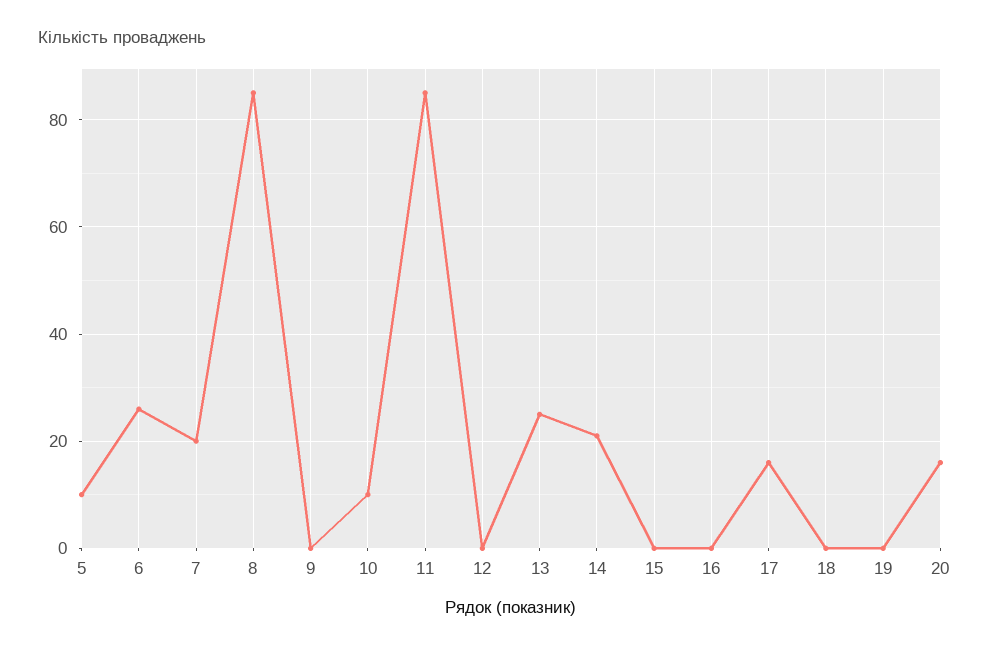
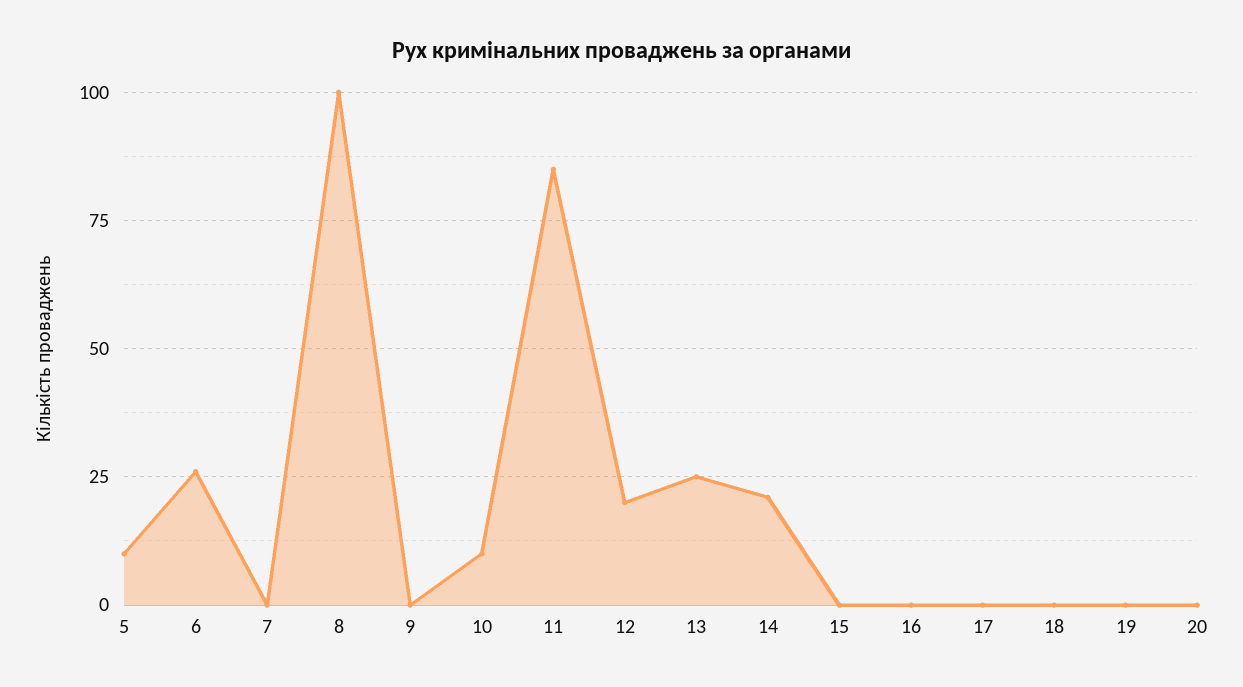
7: 20 -> 0
8: 85 -> 100
12: 0 -> 20
17: 15 -> 0
20: 15 -> 0

